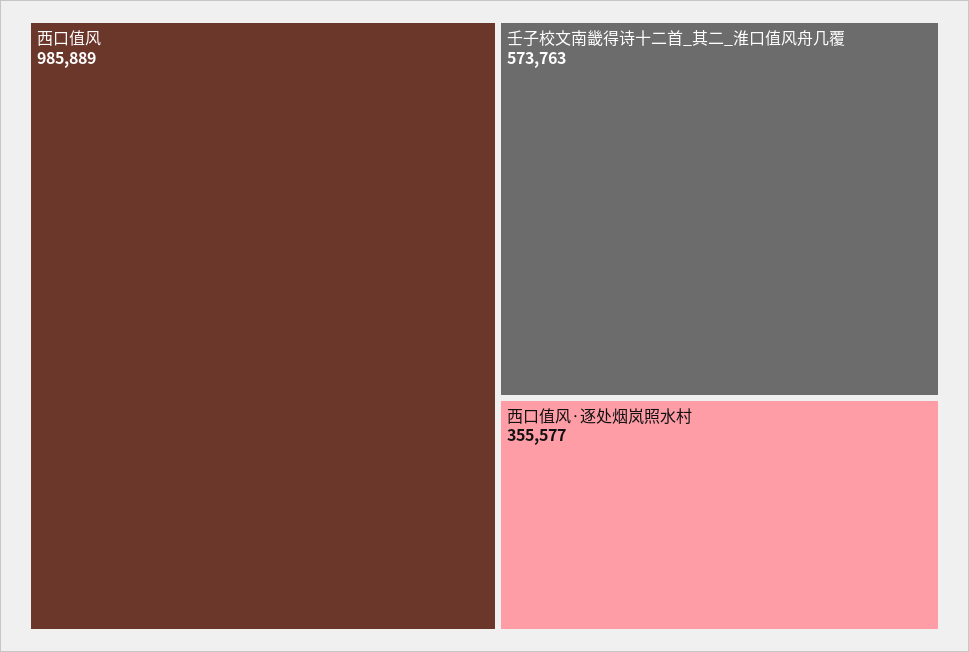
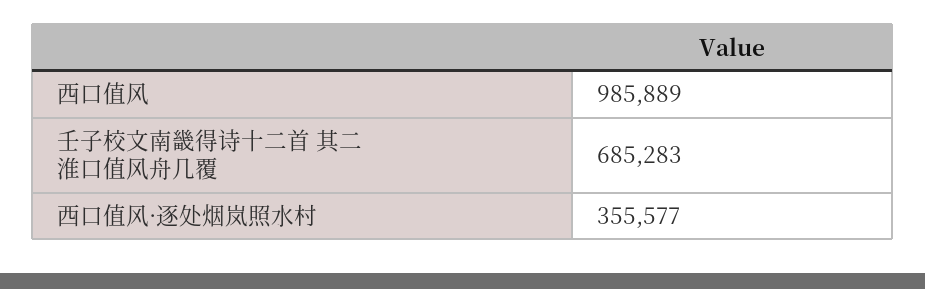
壬子校文南畿得诗十二首_其二_淮口值风舟几覆: 573763 -> 685283

